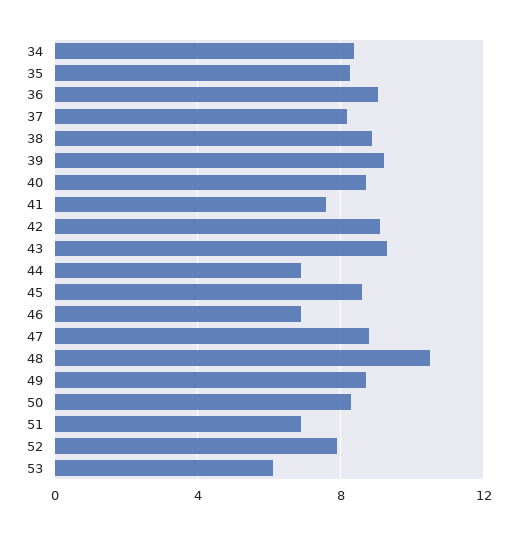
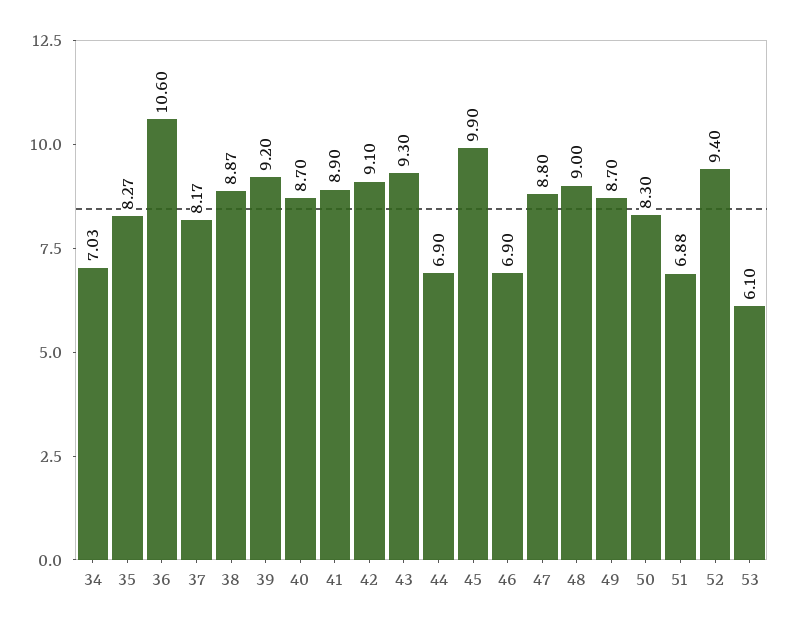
34: 8.5 -> 7.03
36: 9 -> 10.6
41: 7.5 -> 8.9
45: 8.5 -> 9.9
48: 10.5 -> 9
52: 8 -> 9.4

